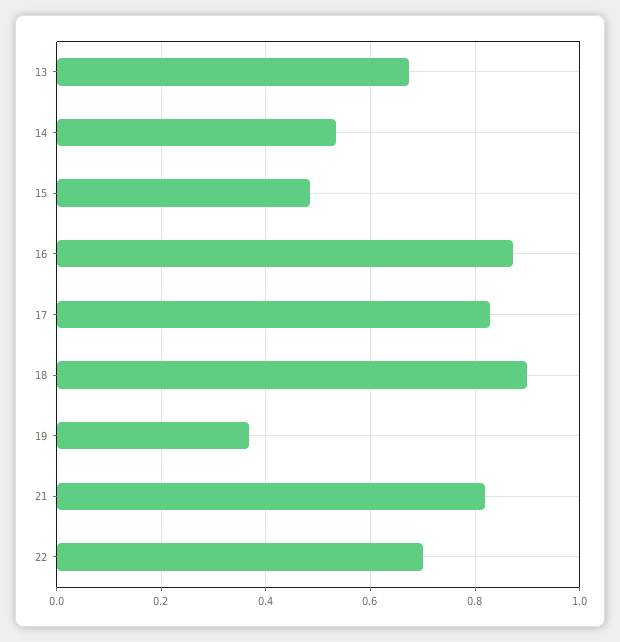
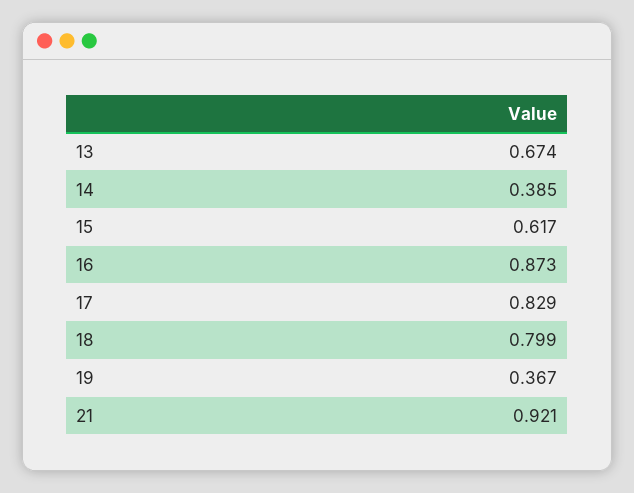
14: 0.54 -> 0.385
15: 0.48 -> 0.617
18: 0.9 -> 0.799
21: 0.82 -> 0.921
22: 0.7 -> none

